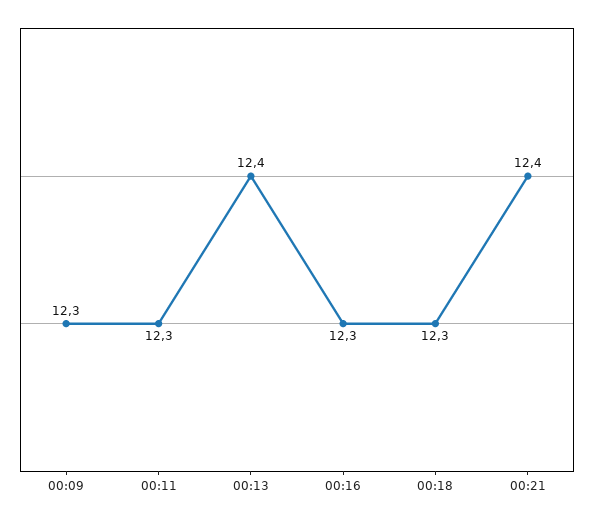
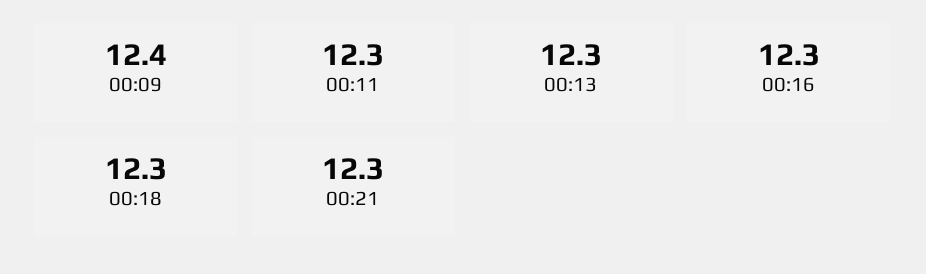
00:09: 12.3 -> 12.4
00:13: 12.4 -> 12.3
00:21: 12.4 -> 12.3

